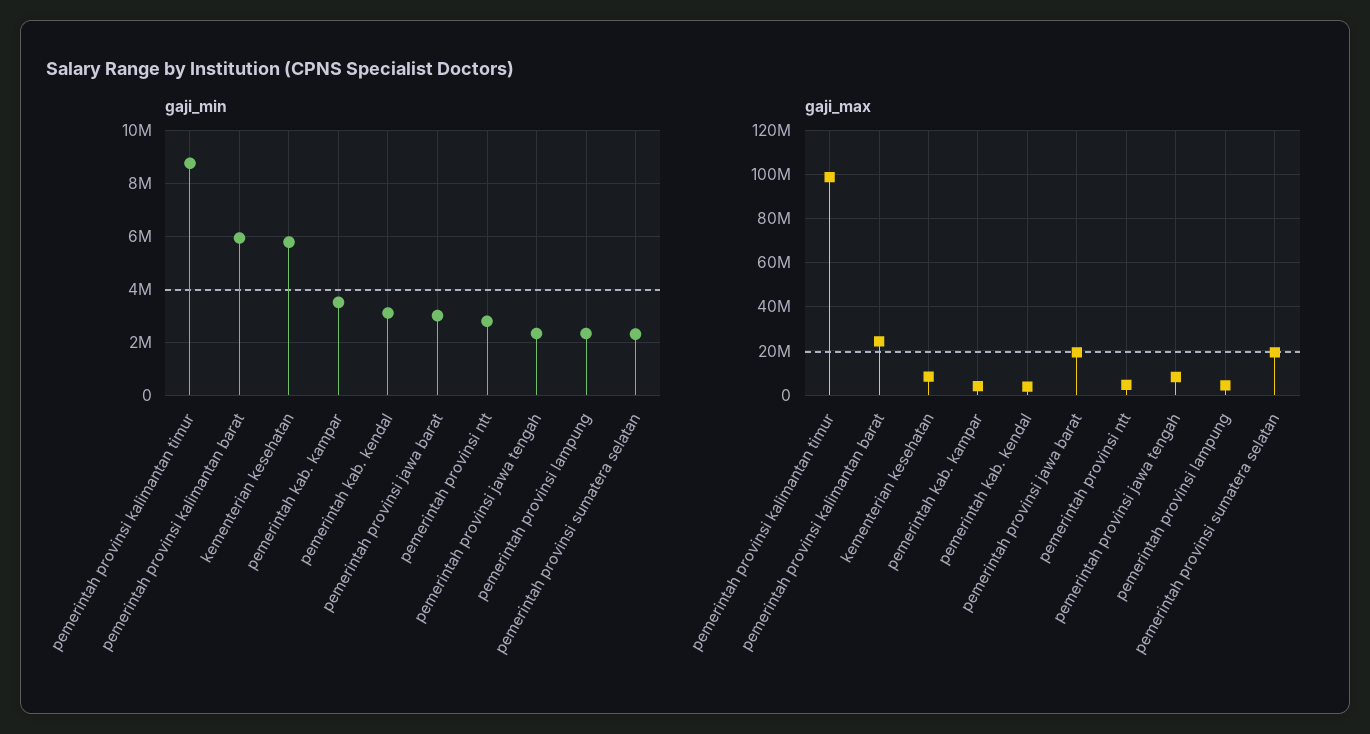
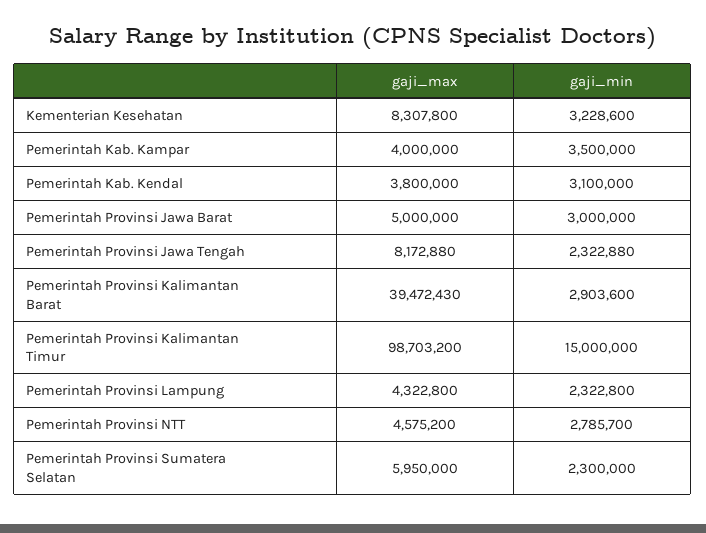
gaji_min, pemerintah provinsi kalimantan timur: 8750000 -> 15000000
gaji_min, pemerintah provinsi kalimantan barat: 6000000 -> 2903600
gaji_min, kementerian kesehatan: 5750000 -> 3228600
gaji_max, pemerintah provinsi kalimantan barat: 25000000 -> 39472430
gaji_max, pemerintah provinsi jawa barat: 20000000 -> 5000000
gaji_max, pemerintah provinsi sumatera selatan: 20000000 -> 5950000

